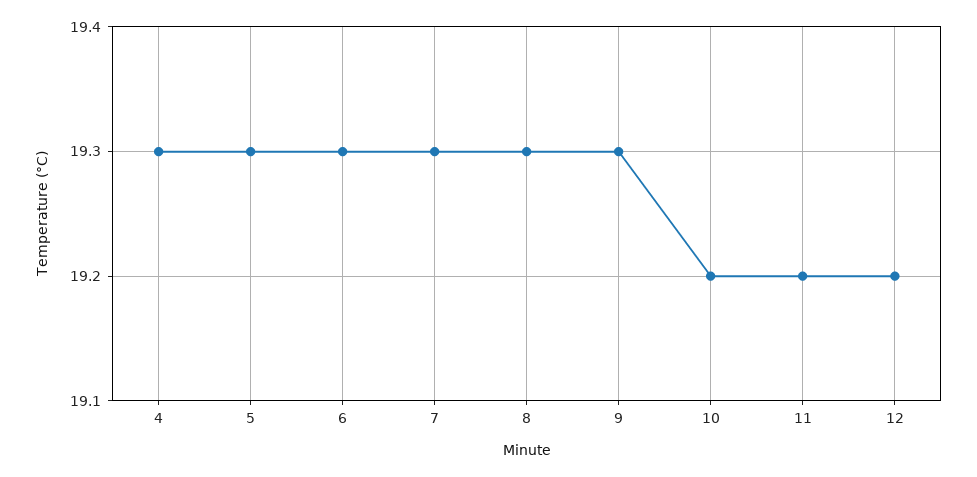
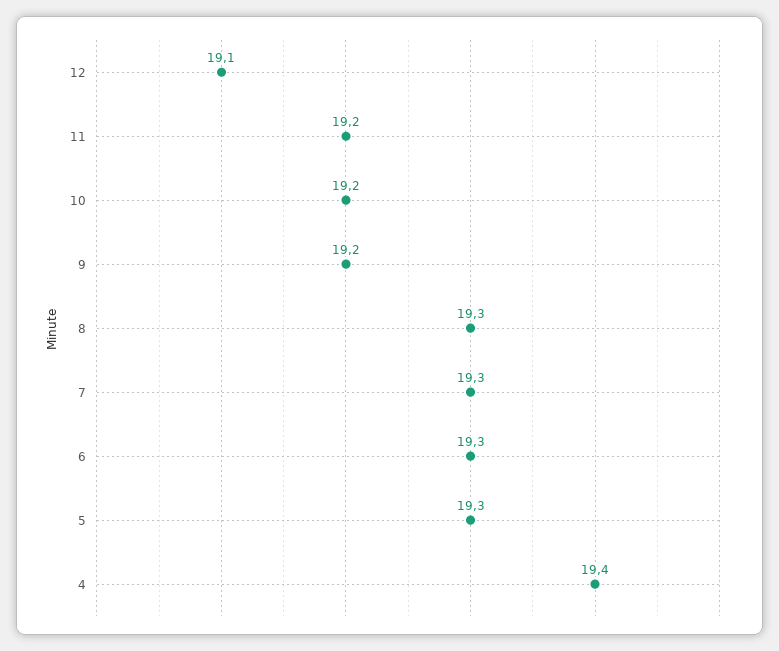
4: 19.3 -> 19.4
9: 19.3 -> 19.2
12: 19.2 -> 19.1

